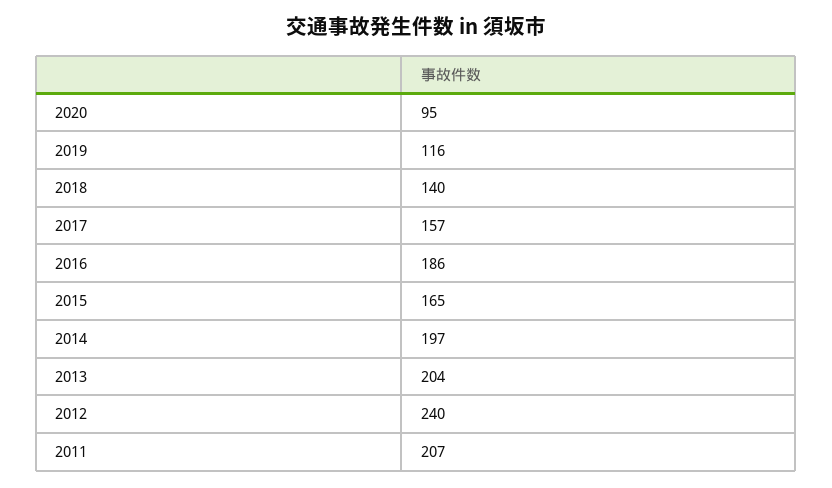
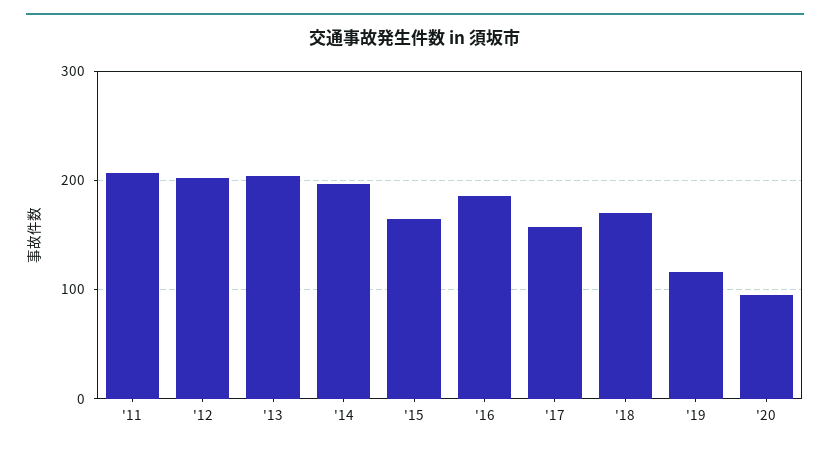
2018: 140 -> 170
2012: 240 -> 200

